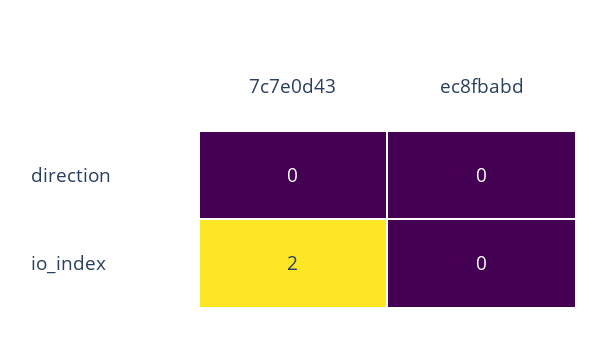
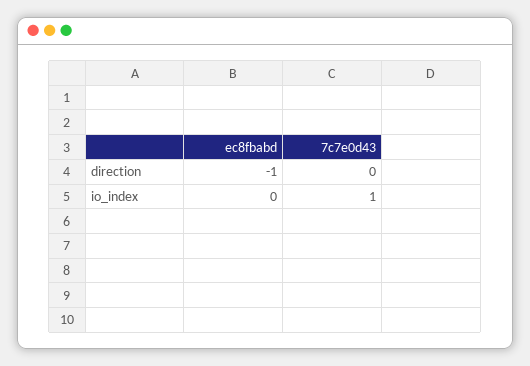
ec8fbabd, direction: 0 -> -1
7c7e0d43, io_index: 2 -> 1

